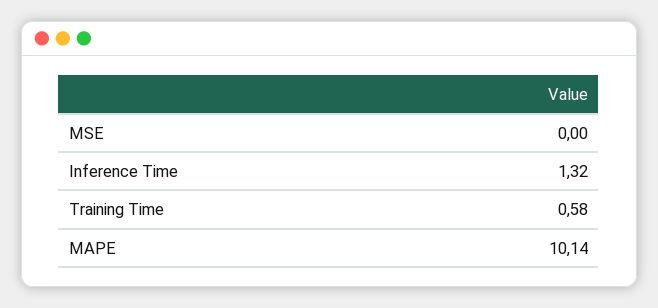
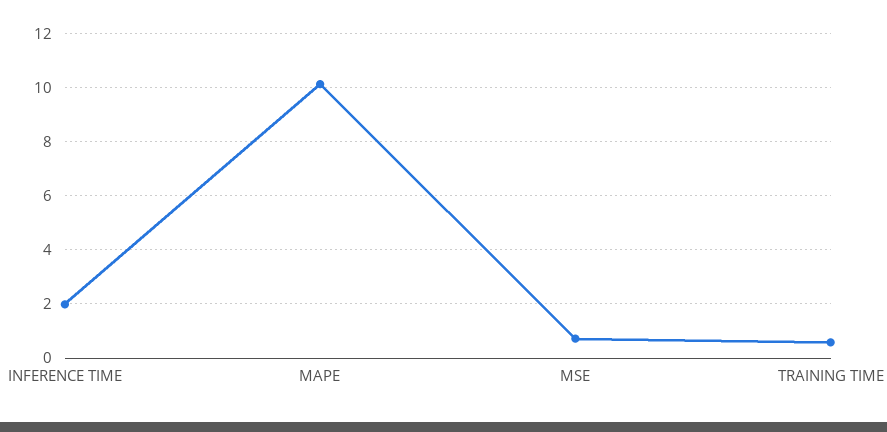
MSE: 0 -> 0.75
Inference Time: 1.32 -> 2

